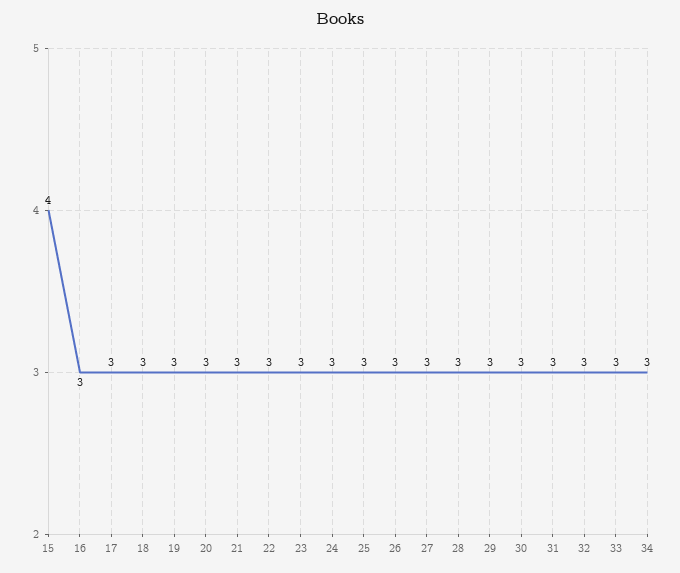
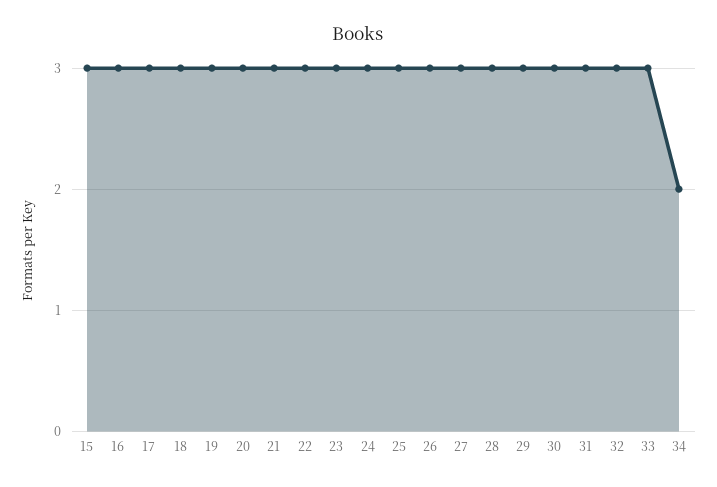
15: 4 -> 3
34: 3 -> 2

